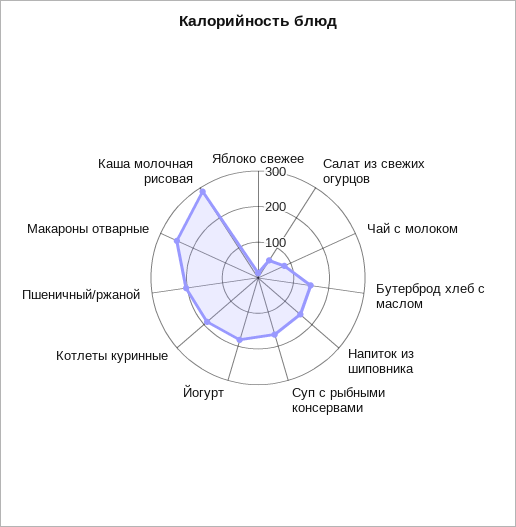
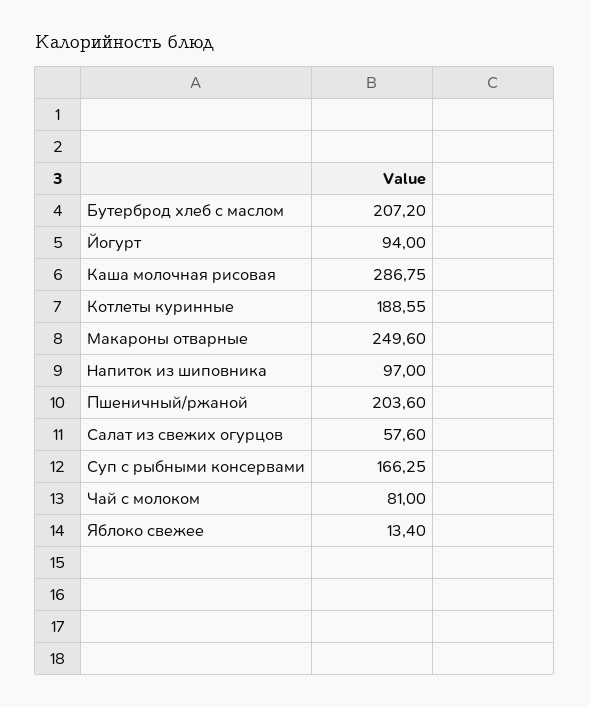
Бутерброд хлеб с маслом: 150 -> 207.2
Напиток из шиповника: 150 -> 97
Йогурт: 175 -> 94

